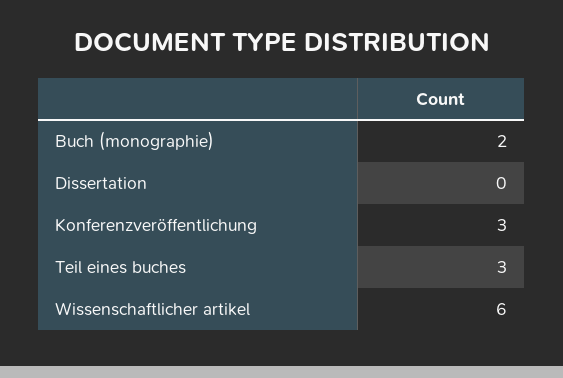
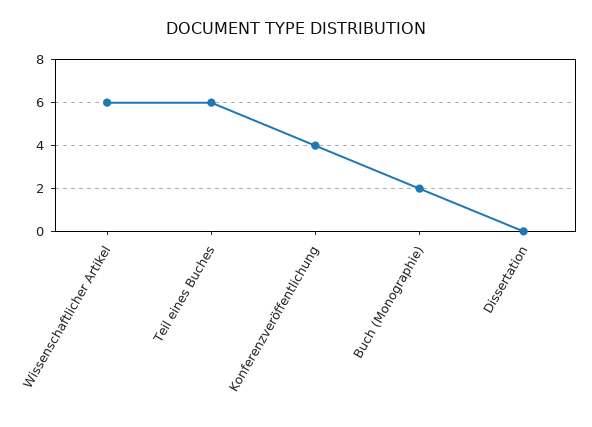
Konferenzveröffentlichung: 3 -> 4
Teil eines buches: 3 -> 6

